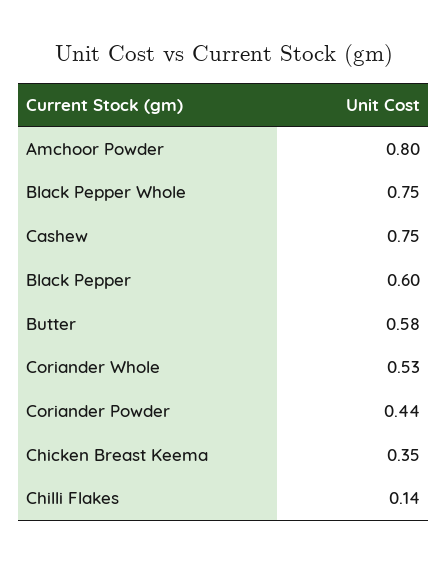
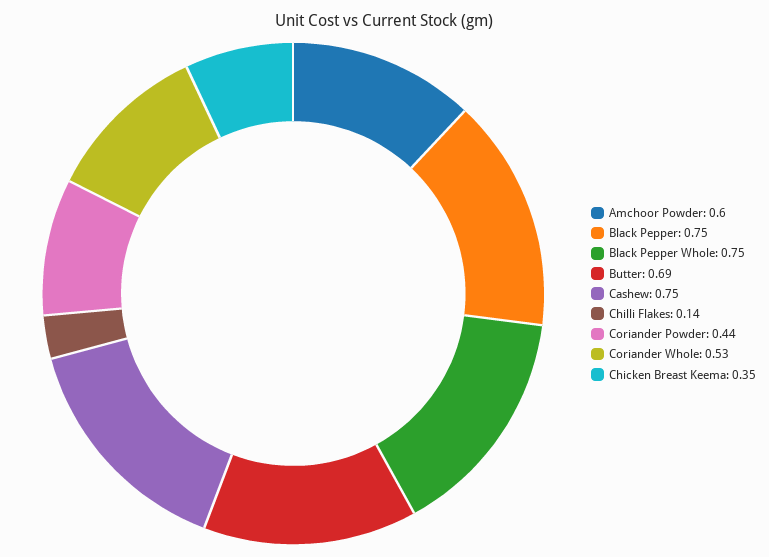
Amchoor Powder: 0.8 -> 0.6
Black Pepper: 0.6 -> 0.75
Butter: 0.58 -> 0.69

